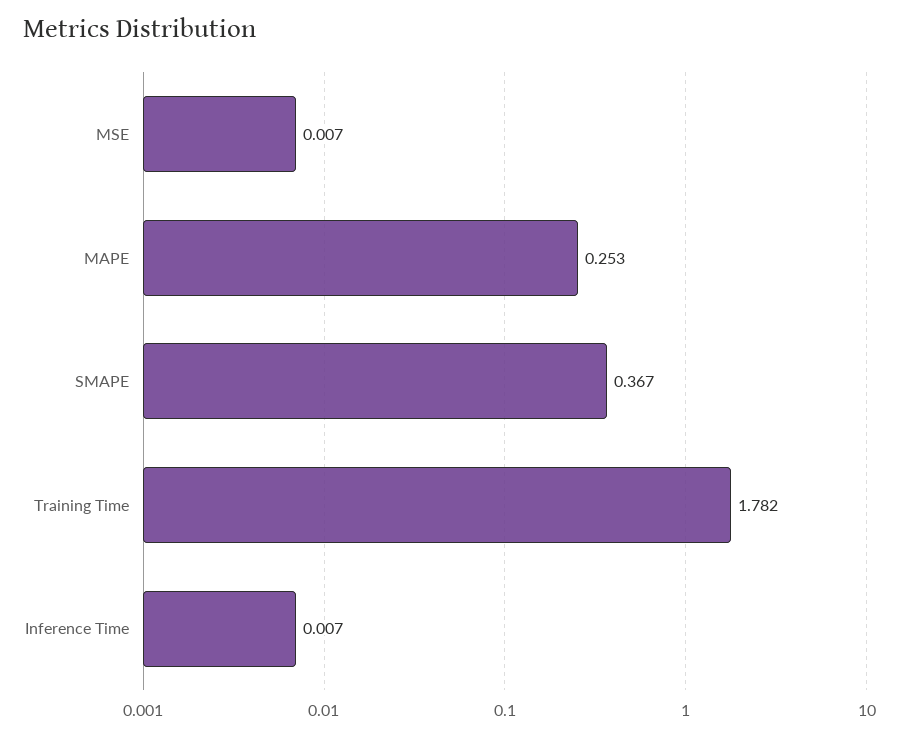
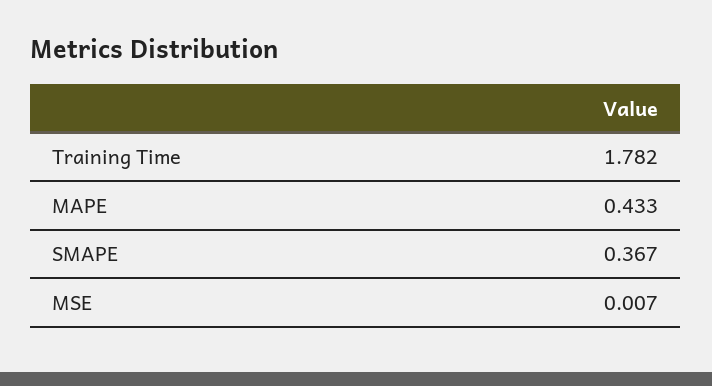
MAPE: 0.253 -> 0.433
Inference Time: 0.007 -> none

